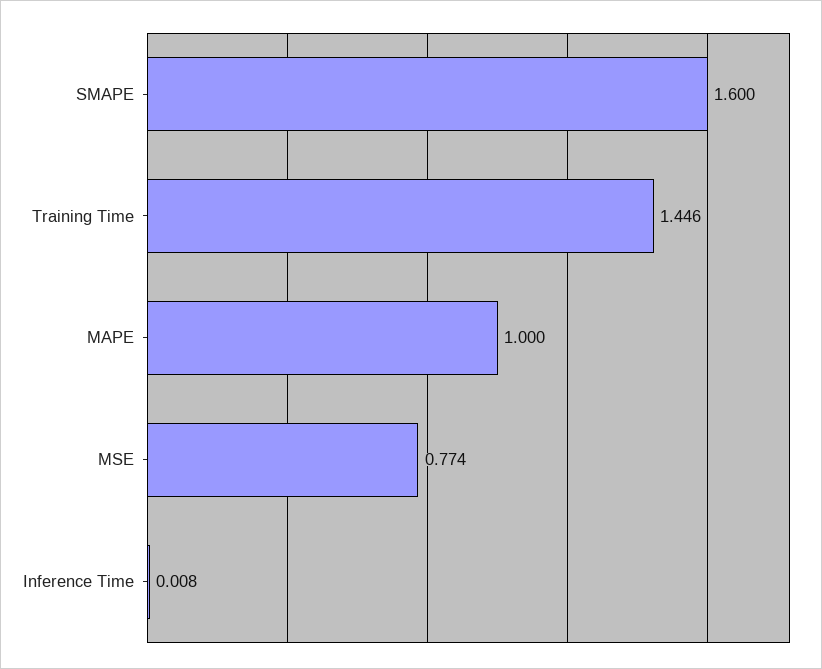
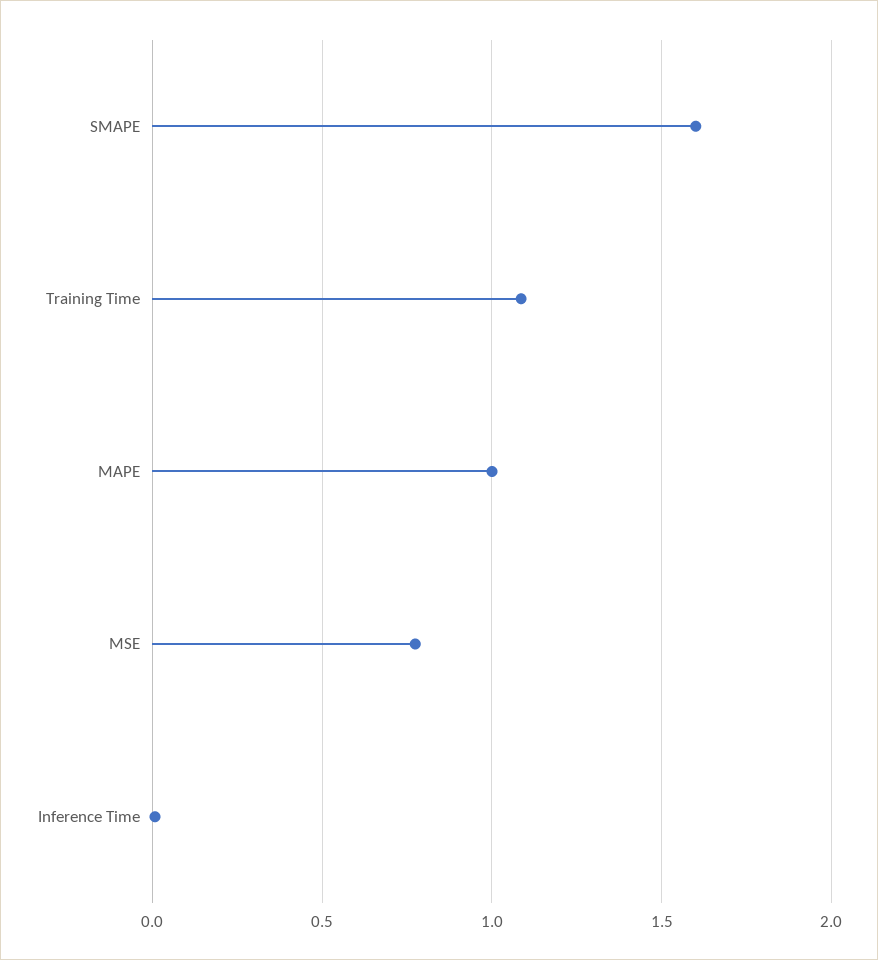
Training Time: 1.446 -> 1.1

